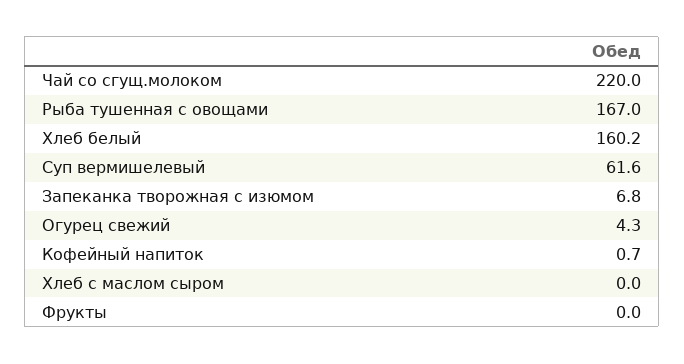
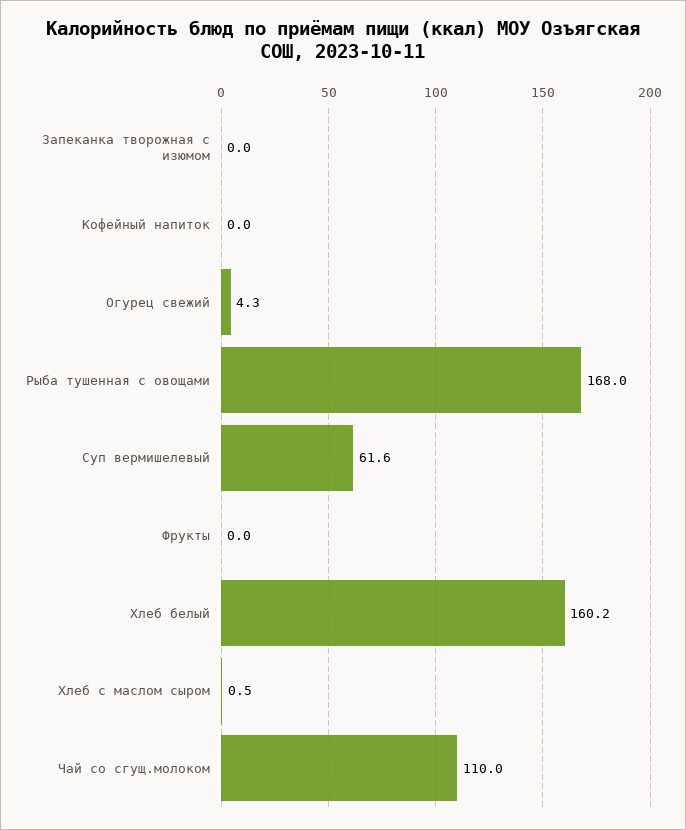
Чай со сгущ.молоком: 220 -> 110
Рыба тушенная с овощами: 167 -> 168
Запеканка творожная с изюмом: 6.8 -> 0
Кофейный напиток: 0.7 -> 0
Хлеб с маслом сыром: 0 -> 0.5

